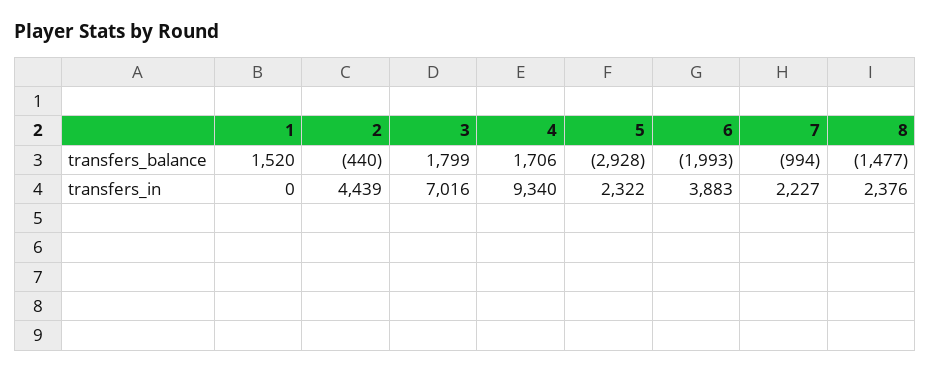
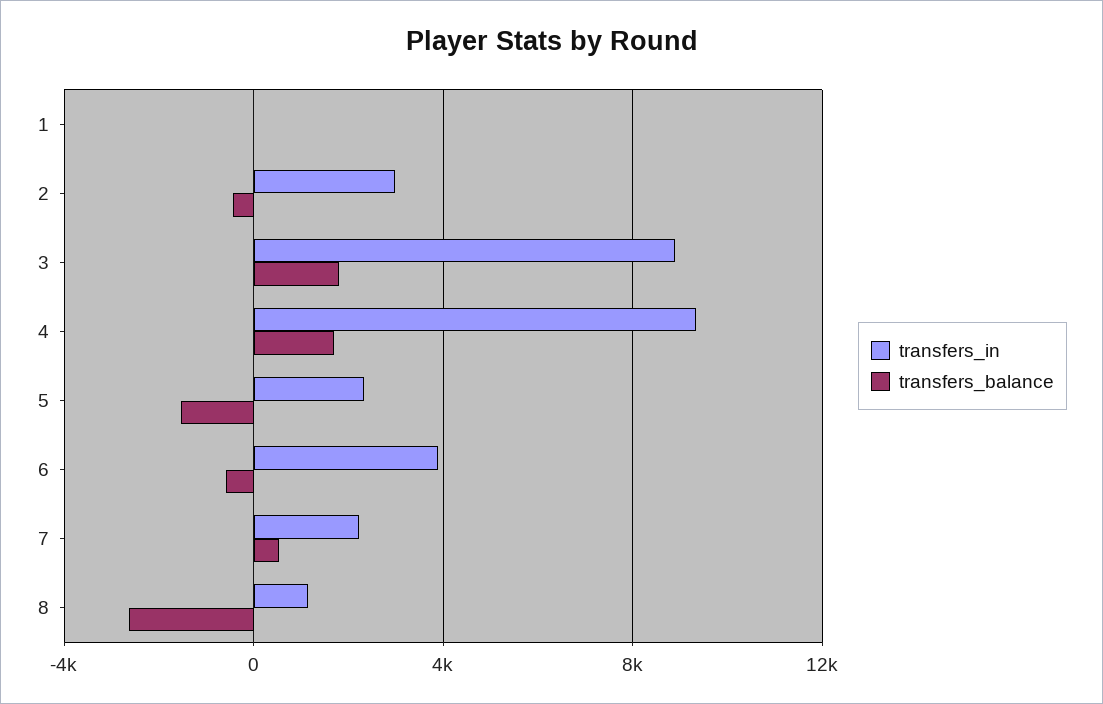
transfers_balance, 1: 1520 -> 0
transfers_balance, 5: -2928 -> -1500
transfers_balance, 6: -1993 -> -500
transfers_balance, 7: -994 -> 500
transfers_balance, 8: -1477 -> -2500
transfers_in, 2: 4439 -> 3000
transfers_in, 3: 7016 -> 9000
transfers_in, 8: 2376 -> 1000

